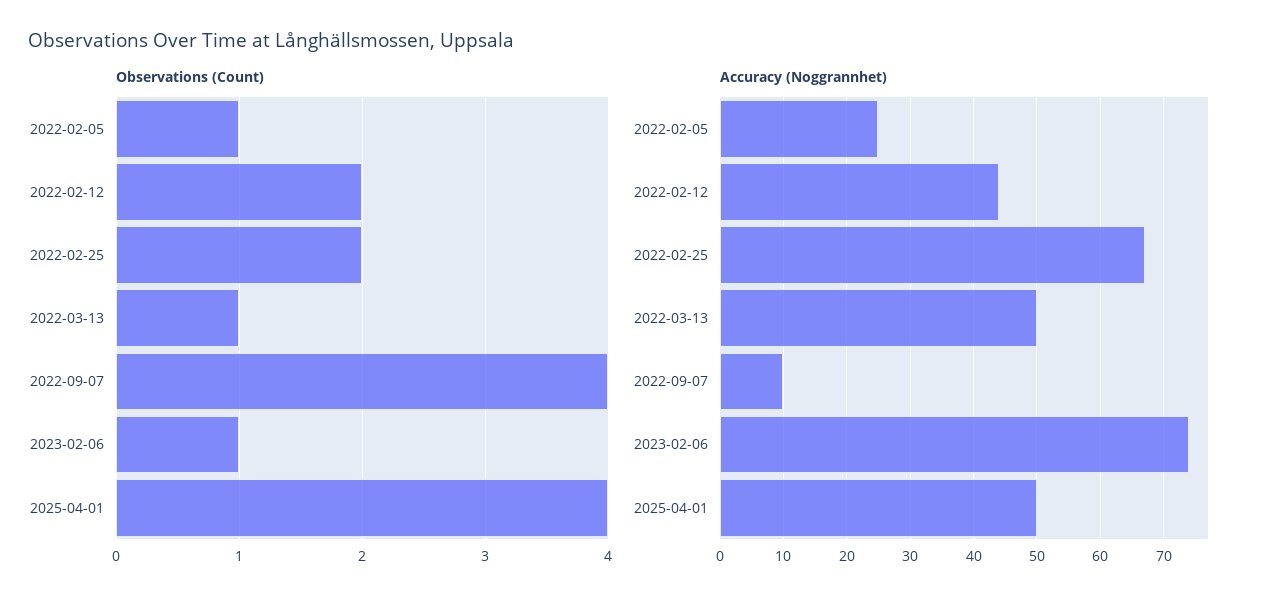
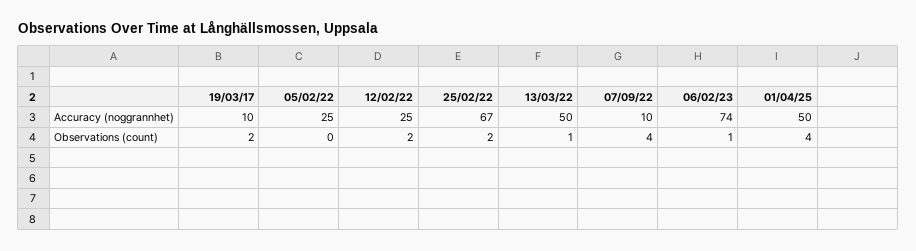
Observations (Count), 2022-02-05: 1 -> 0
Accuracy (Noggrannhet), 2022-02-12: 44 -> 25
Accuracy (Noggrannhet), 19/03/17: none -> 10
Observations (Count), 19/03/17: none -> 2

